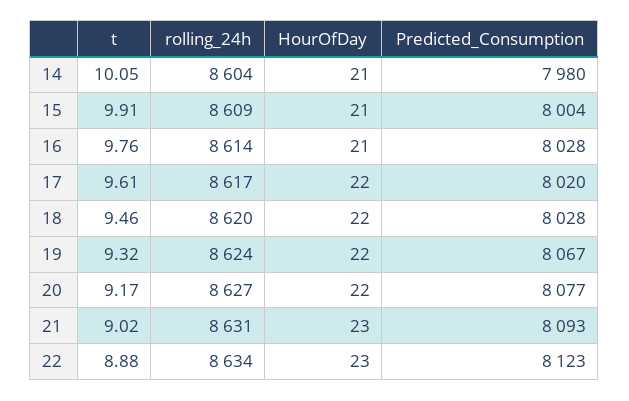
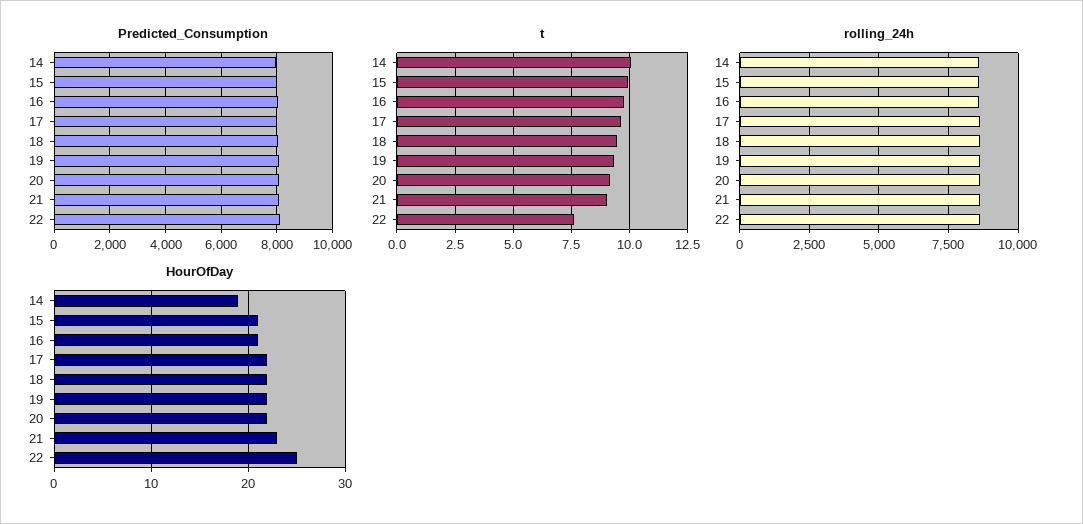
HourOfDay, 14: 21 -> 19
t, 22: 8.88 -> 7.5
HourOfDay, 22: 23 -> 25

